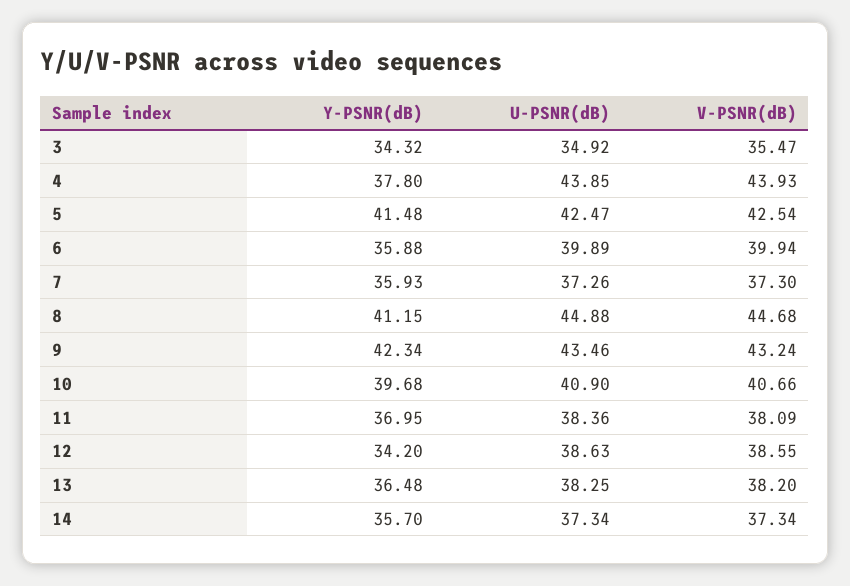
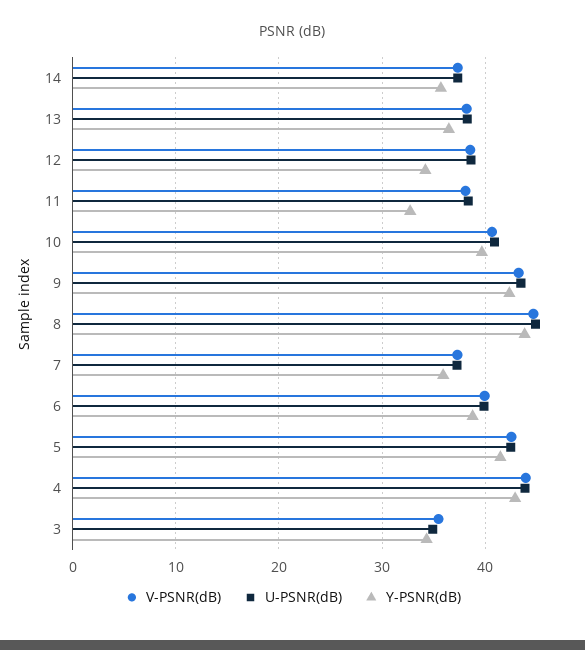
Y-PSNR(dB), 4: 37.8 -> 43
Y-PSNR(dB), 6: 35.88 -> 39
Y-PSNR(dB), 8: 41.15 -> 44
Y-PSNR(dB), 11: 36.95 -> 33

